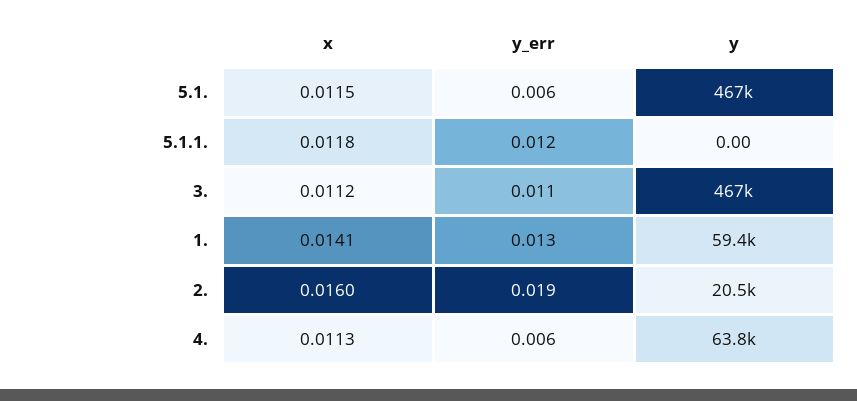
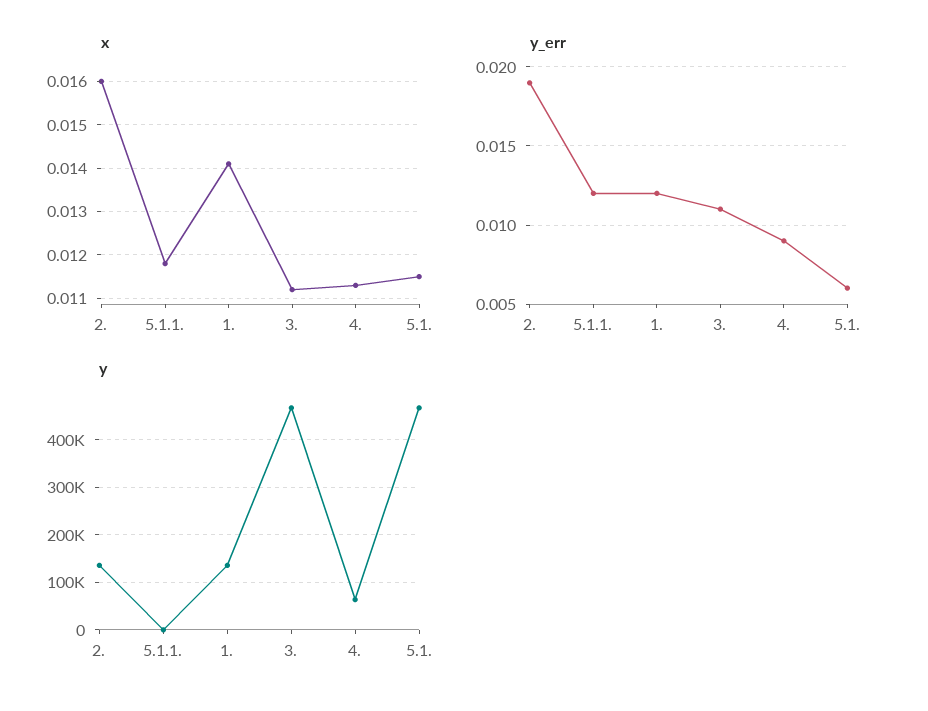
y_err, 1.: 0.013 -> 0.012
y, 1.: 59400 -> 140000
y, 2.: 20500 -> 140000
y_err, 4.: 0.006 -> 0.009

